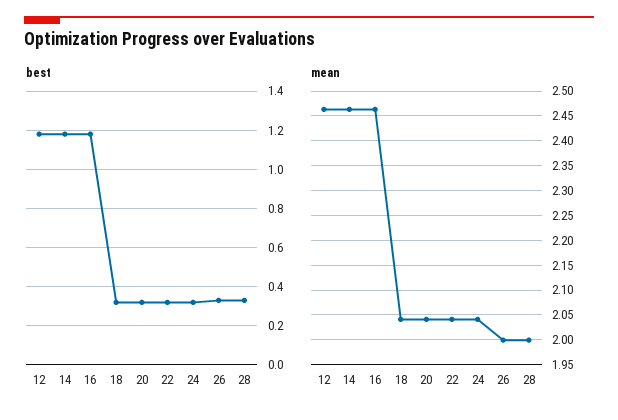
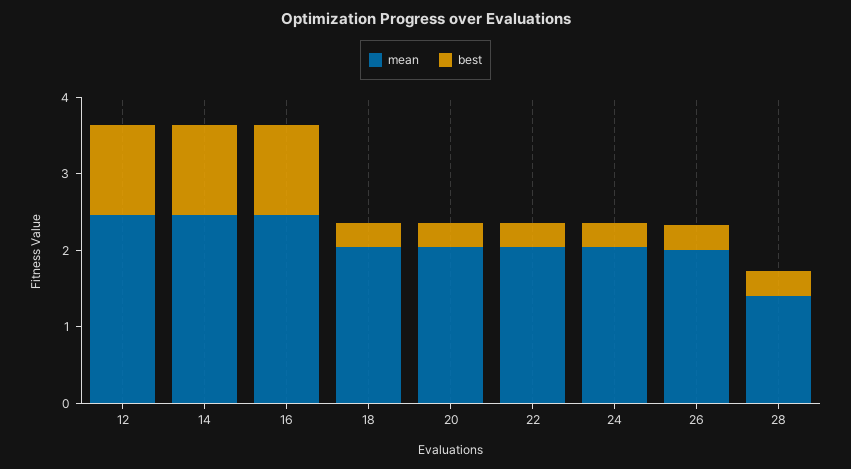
mean, 28: 2 -> 1.4

